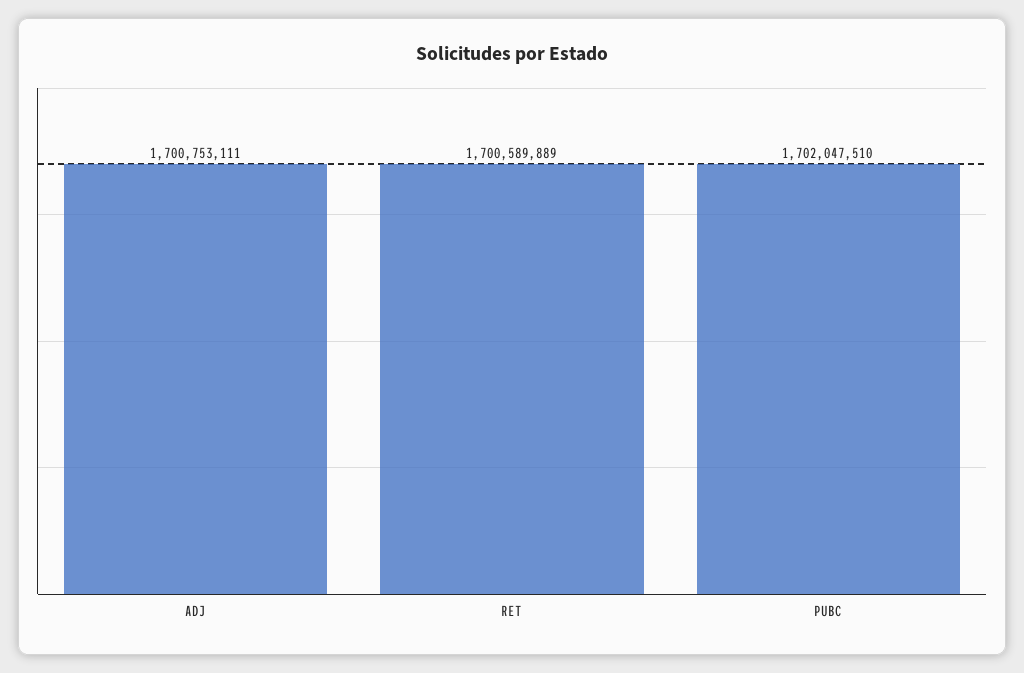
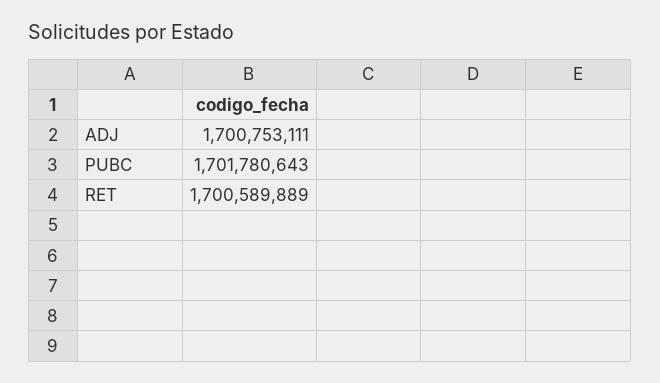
PUBC: 1702047510 -> 1701780643

